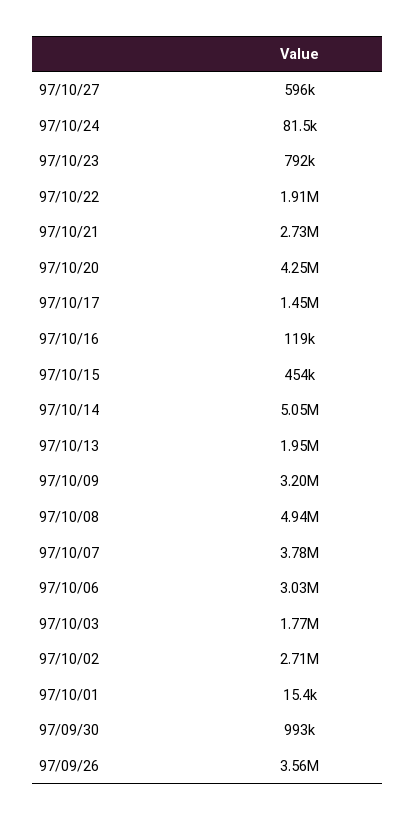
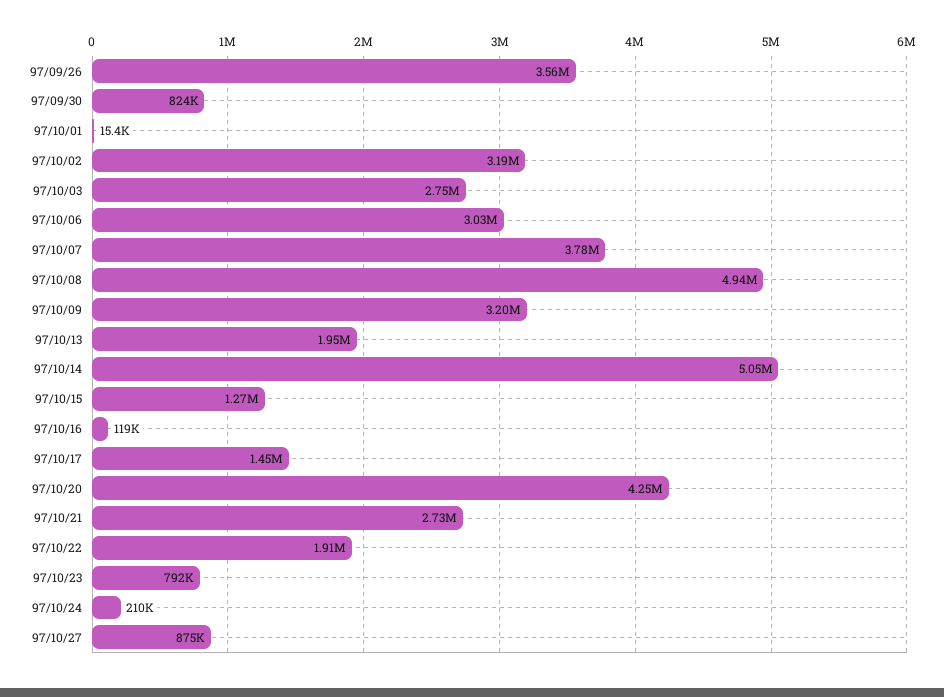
97/10/27: 596000 -> 875000
97/10/24: 81500 -> 210000
97/10/15: 454000 -> 1270000
97/10/03: 1770000 -> 2750000
97/10/02: 2710000 -> 3190000
97/09/30: 993000 -> 824000

